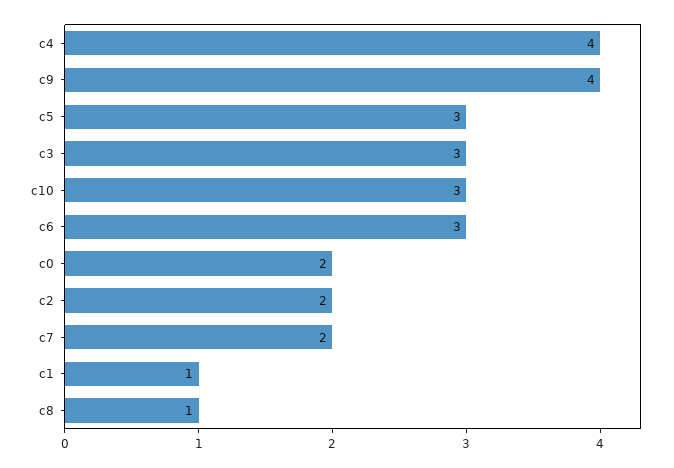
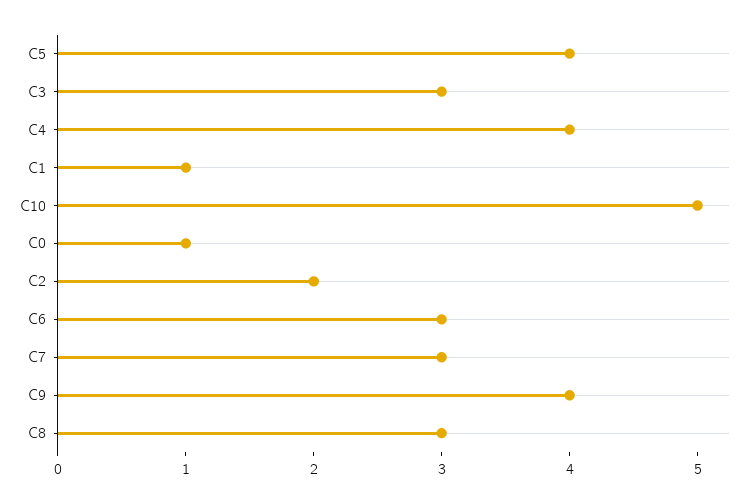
c5: 3 -> 4
c10: 3 -> 5
c0: 2 -> 1
c7: 2 -> 3
c8: 1 -> 3

